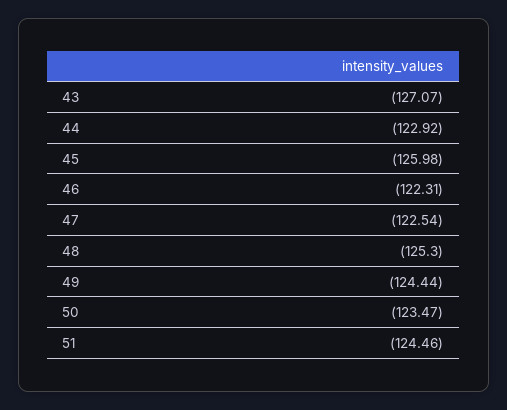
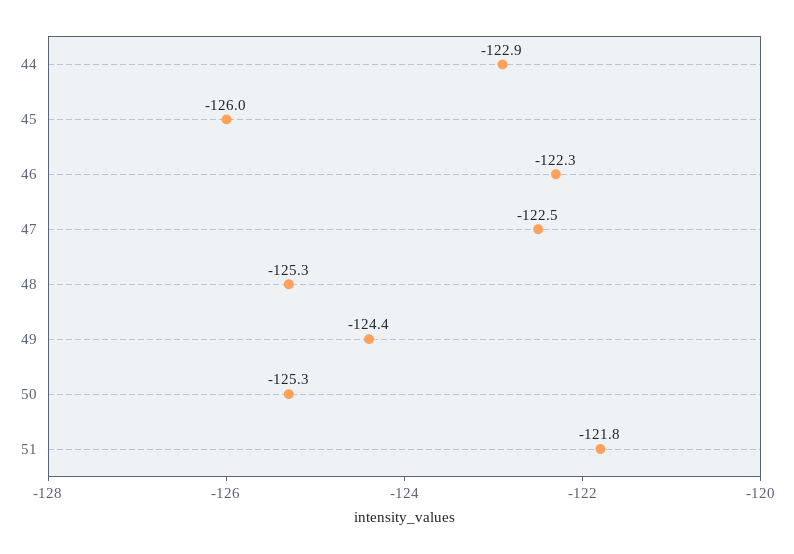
43: -127.07 -> none
50: -123.47 -> -125.3
51: -124.46 -> -121.8

